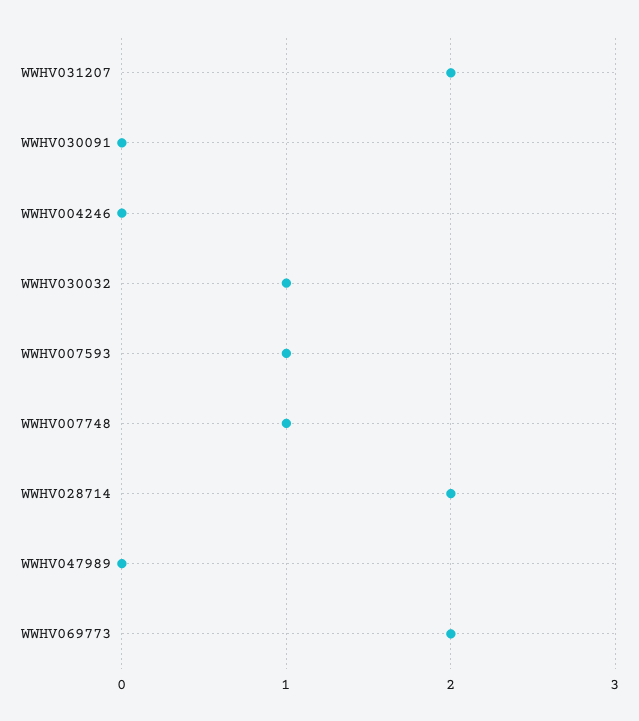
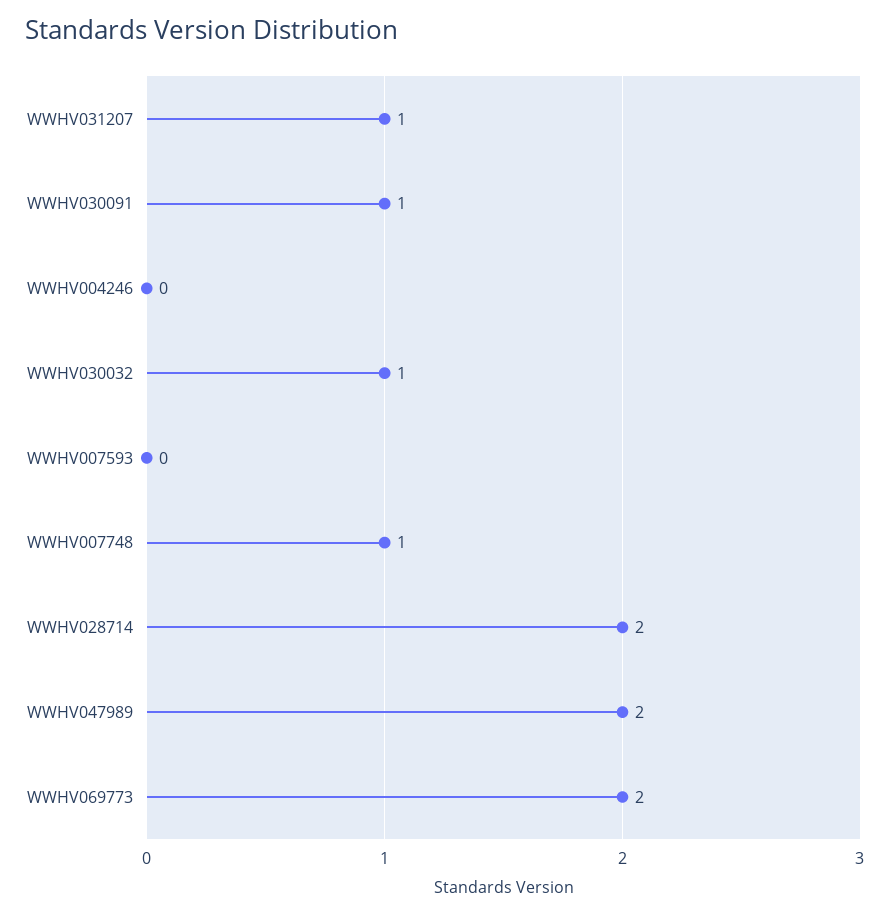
WWHV031207: 2 -> 1
WWHV030091: 0 -> 1
WWHV007593: 1 -> 0
WWHV047989: 0 -> 2

